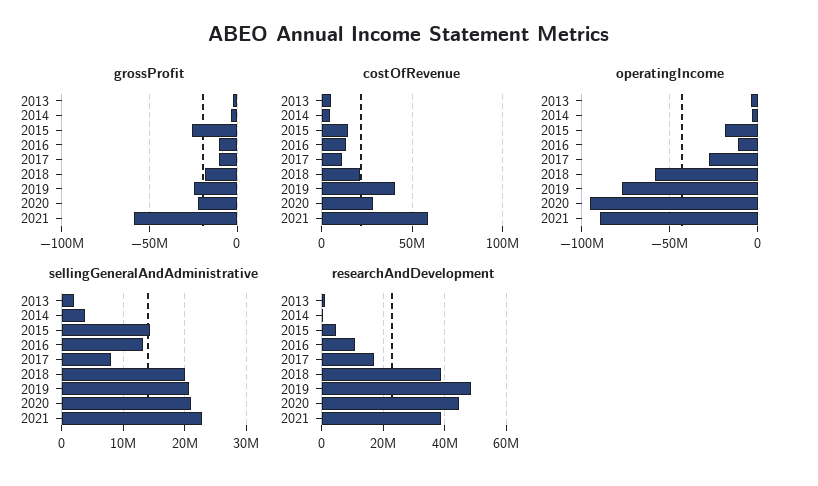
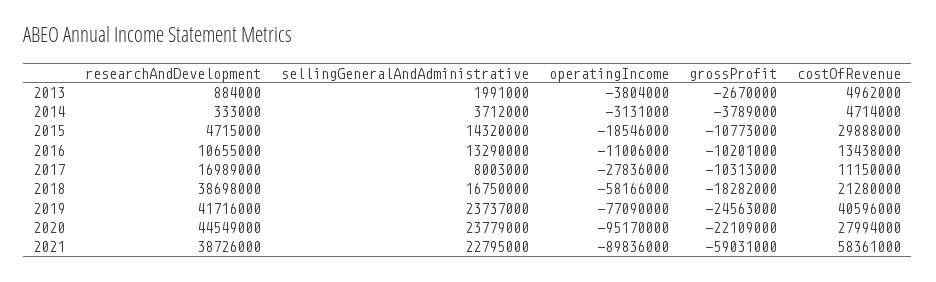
grossProfit, 2015: -25000000 -> -10773000
costOfRevenue, 2015: 15000000 -> 29888000
sellingGeneralAndAdministrative, 2018: 20000000 -> 16750000
sellingGeneralAndAdministrative, 2019: 21000000 -> 23737000
sellingGeneralAndAdministrative, 2020: 21000000 -> 23779000
researchAndDevelopment, 2019: 48000000 -> 41716000

